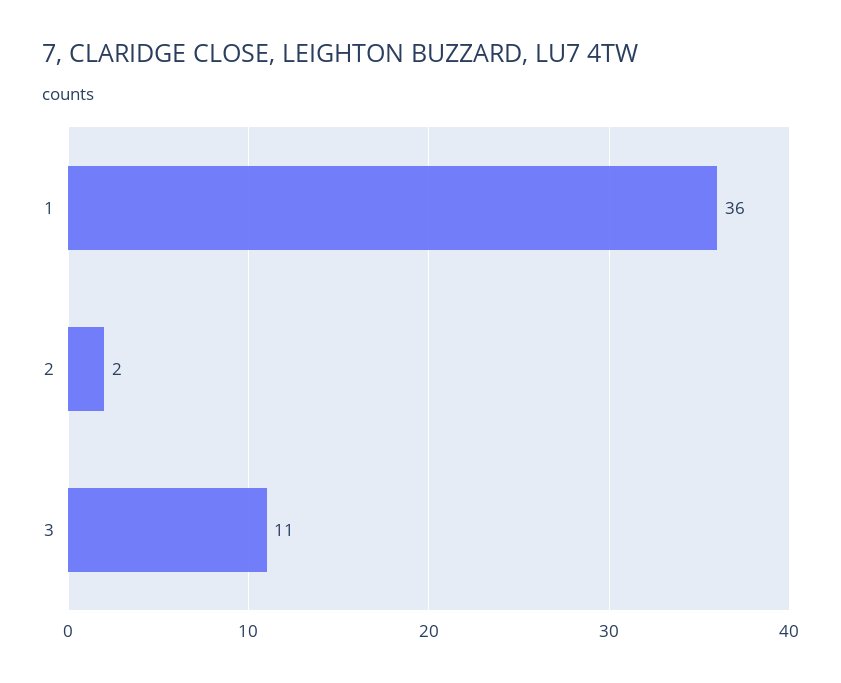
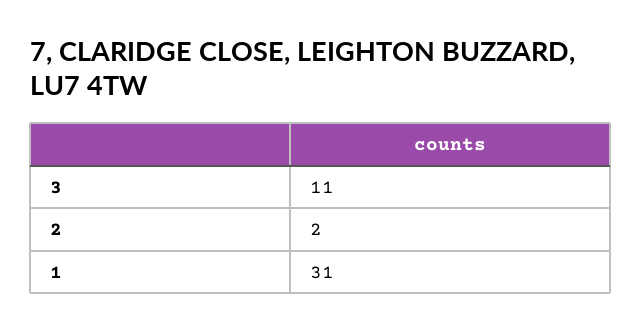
1: 36 -> 31

